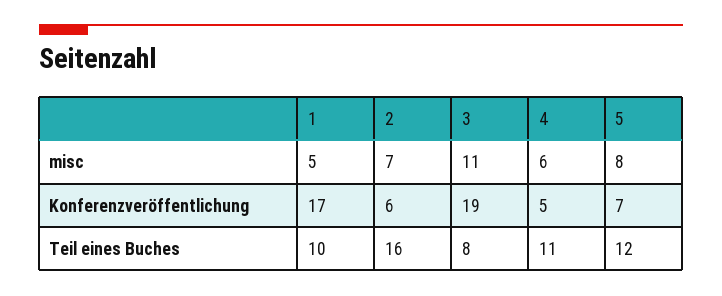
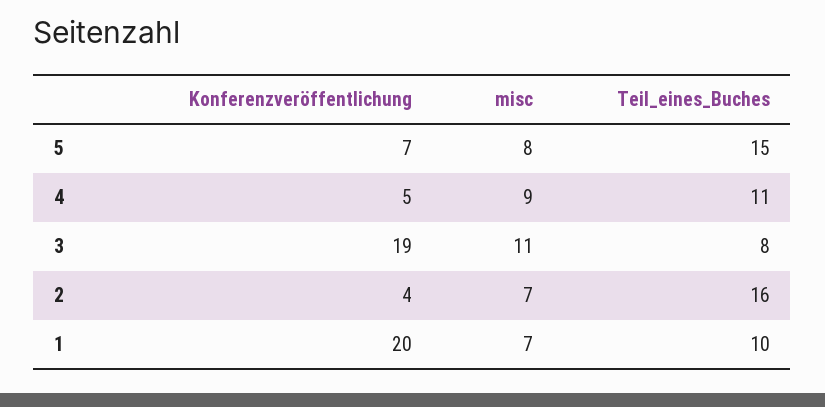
1, misc: 5 -> 7
4, misc: 6 -> 9
1, Konferenzveröffentlichung: 17 -> 20
2, Konferenzveröffentlichung: 6 -> 4
5, Teil eines Buches: 12 -> 15

